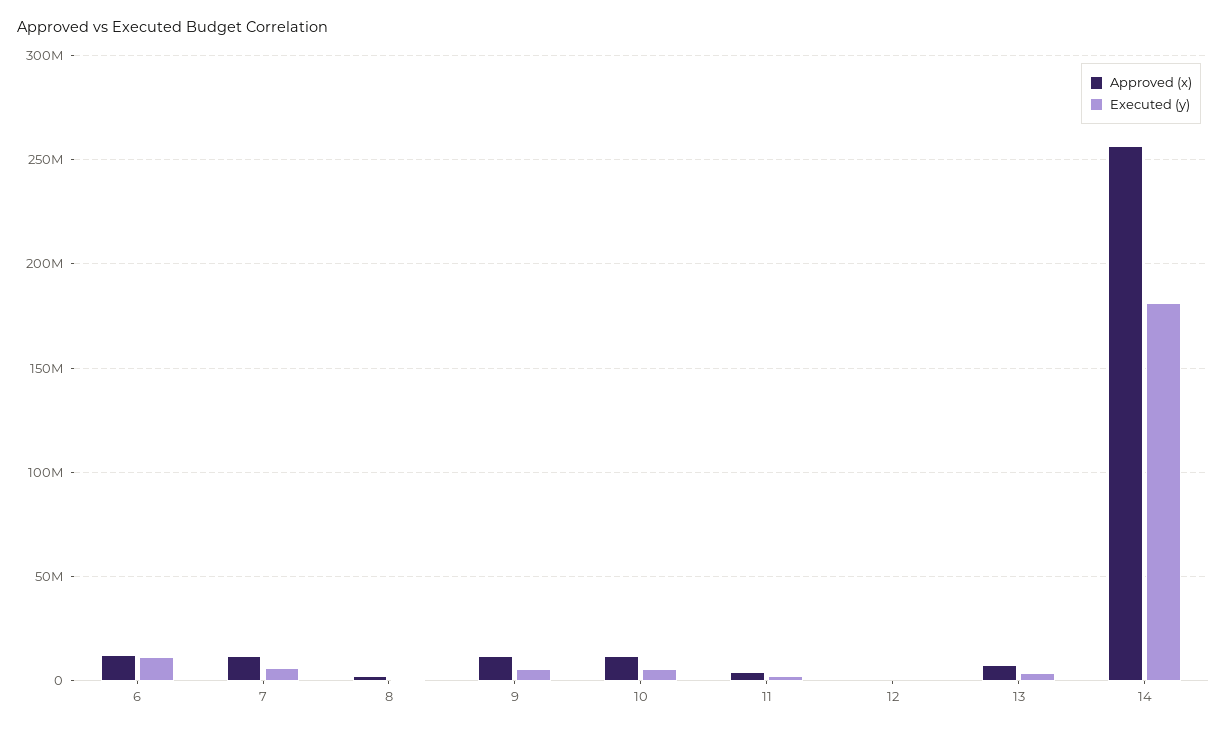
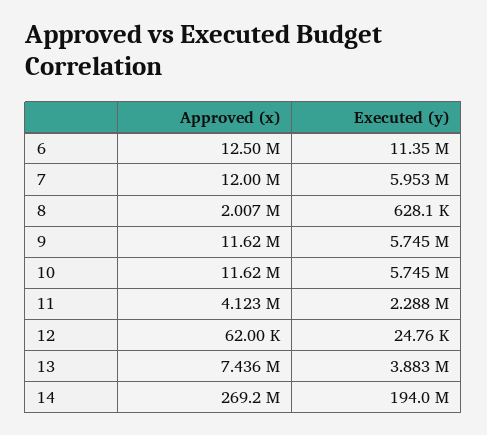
Approved (x), 14: 255000000 -> 269200000
Executed (y), 14: 180000000 -> 194000000

